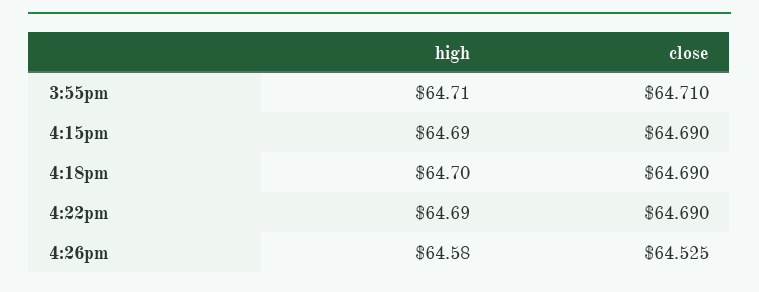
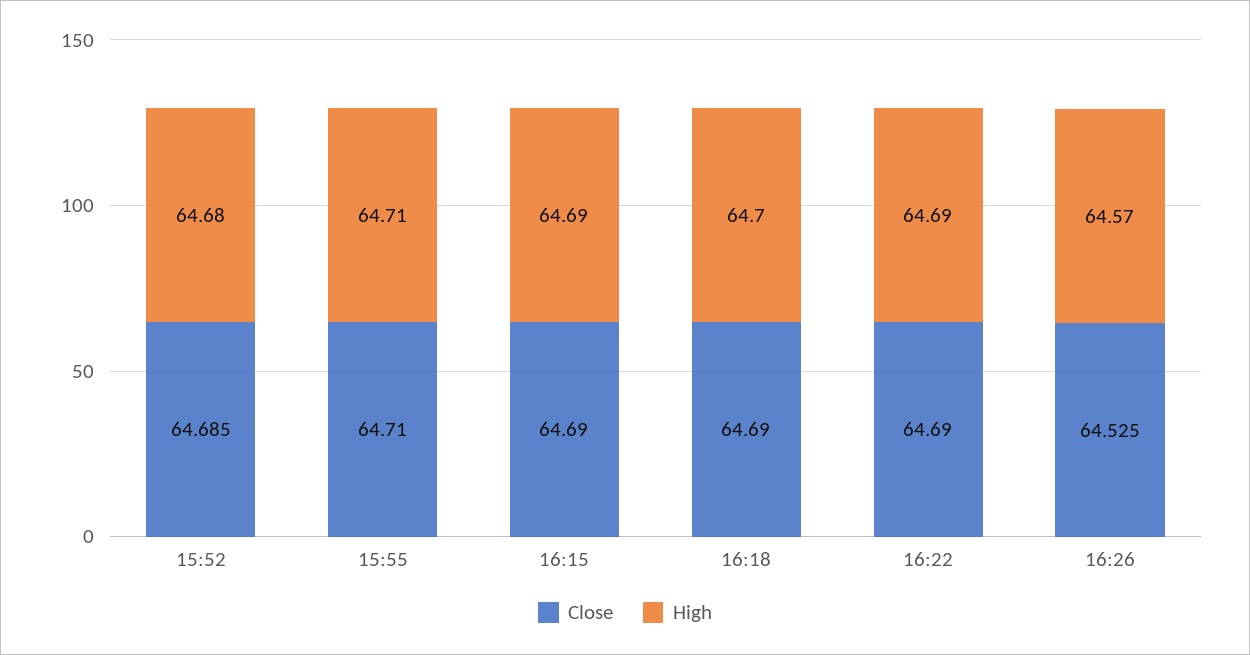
high, 4:26pm: 64.58 -> 64.57
close, 15:52: none -> 64.685
high, 15:52: none -> 64.68

